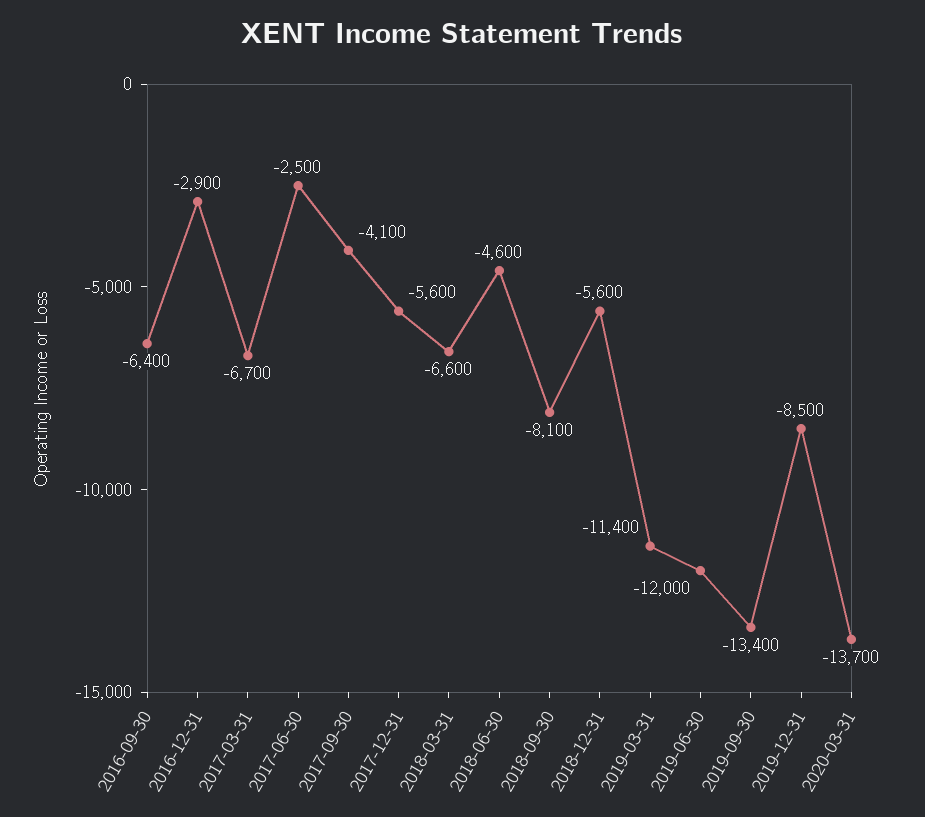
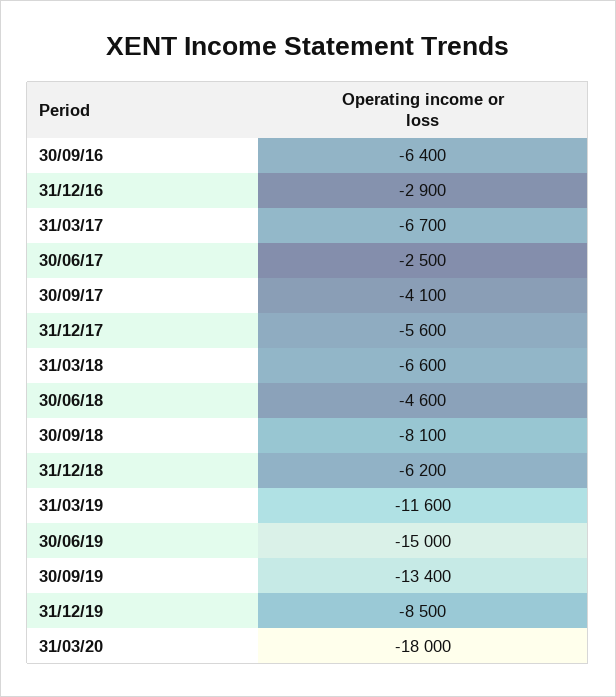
2018-12-31: -5600 -> -6200
2019-03-31: -11400 -> -11600
2019-06-30: -12000 -> -15000
2020-03-31: -13700 -> -18000

